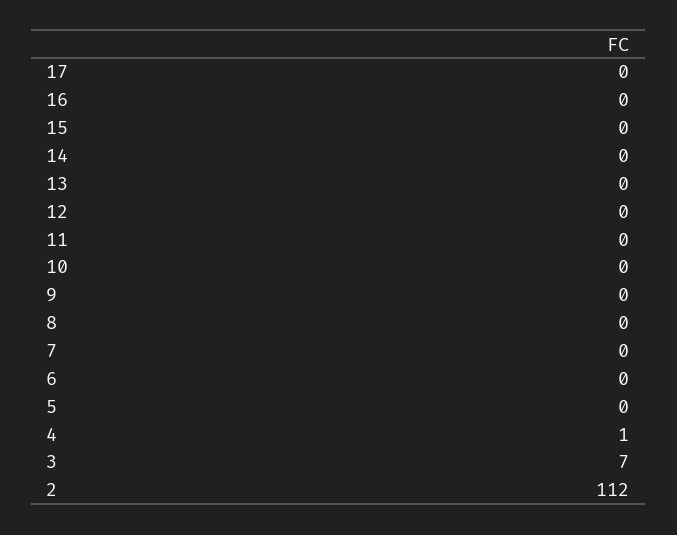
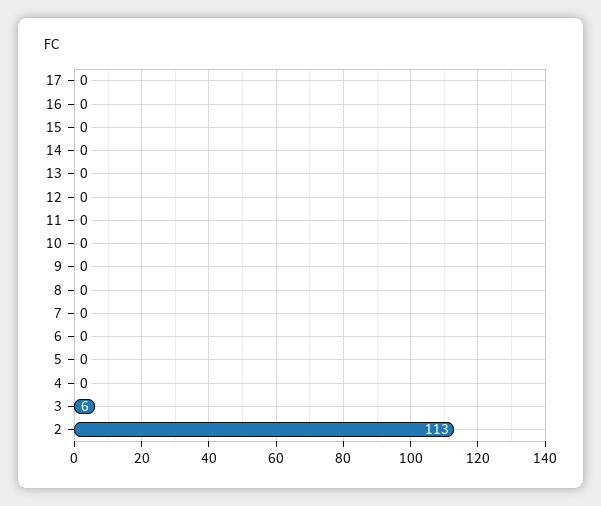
4: 1 -> 0
3: 7 -> 6
2: 112 -> 113

